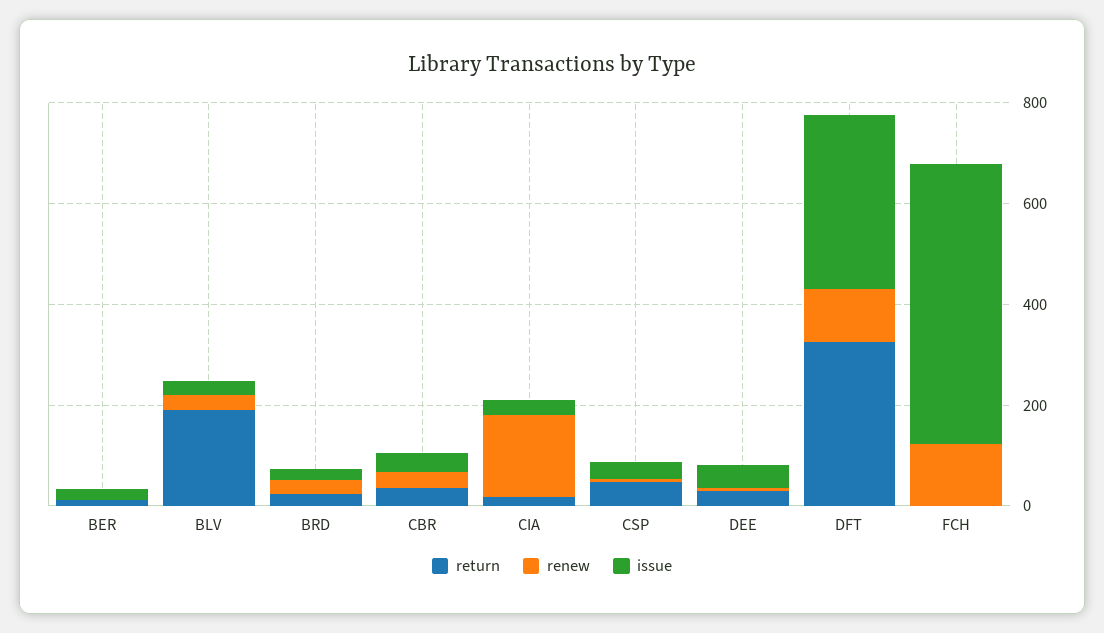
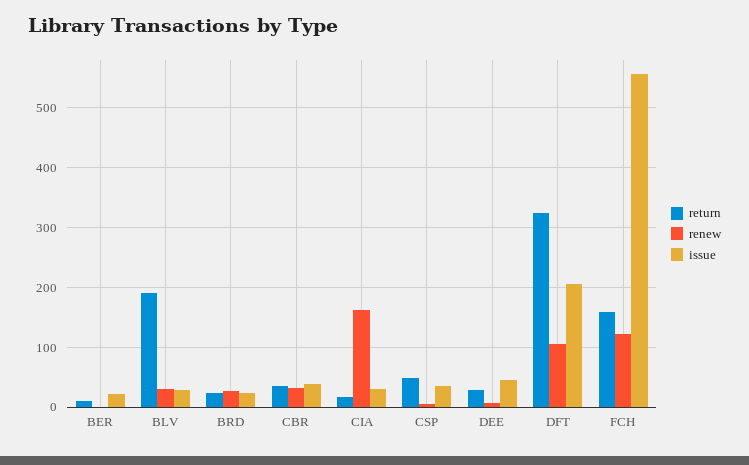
issue, DFT: 350 -> 200
return, FCH: 0 -> 160

